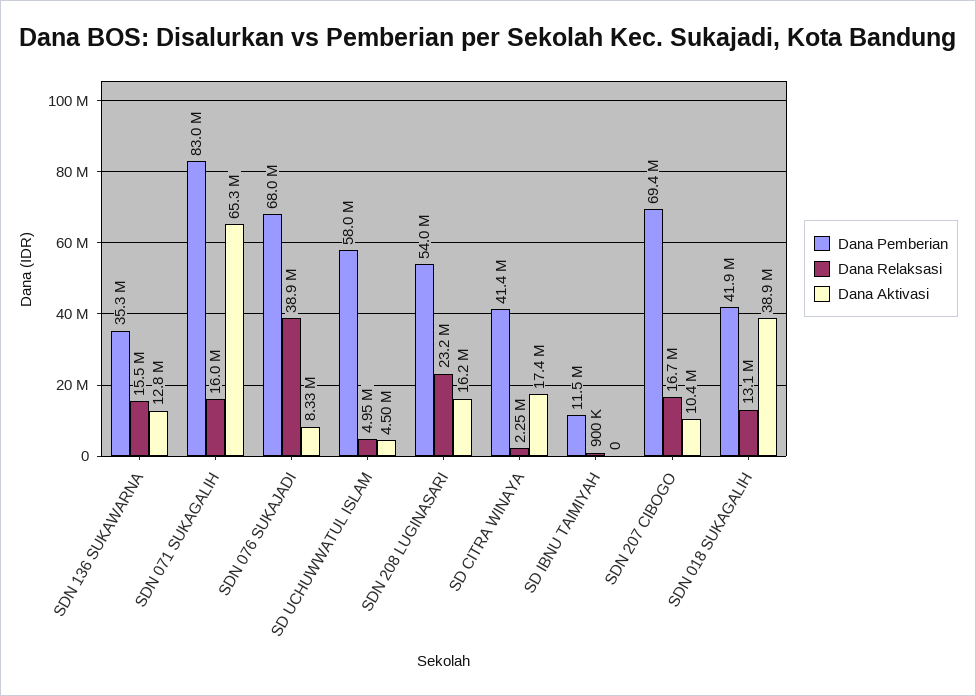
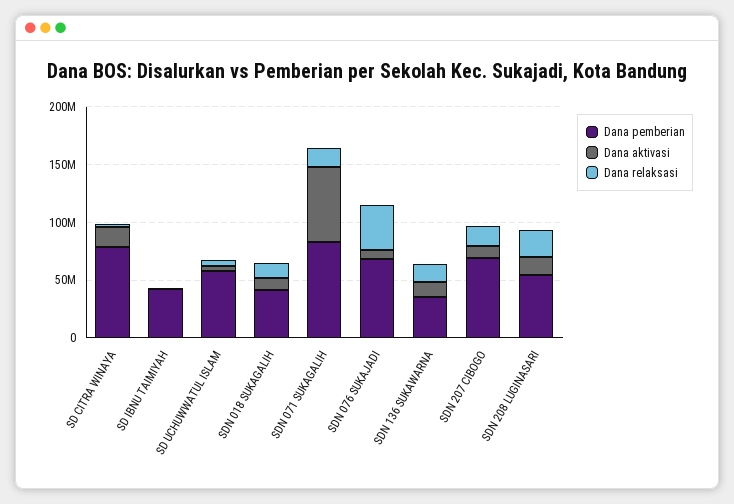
Dana Pemberian, SD CITRA WINAYA: 41400000 -> 80000000
Dana Pemberian, SD IBNU TAIMIYAH: 11500000 -> 40000000
Dana Aktivasi, SDN 018 SUKAGALIH: 38900000 -> 10000000

